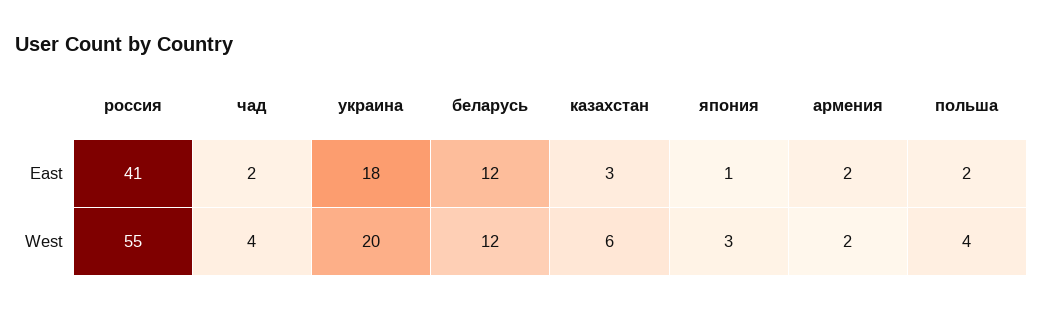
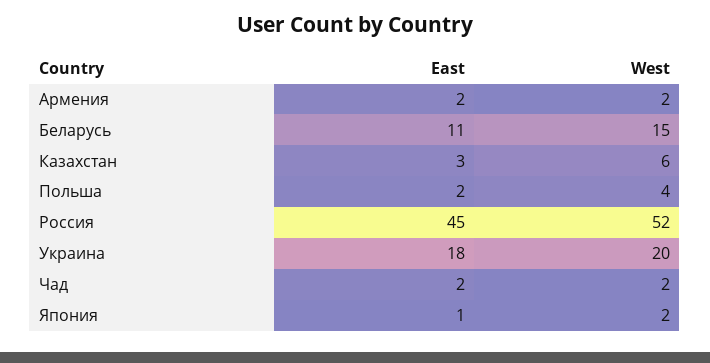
россия, East: 41 -> 45
беларусь, East: 12 -> 11
россия, West: 55 -> 52
чад, West: 4 -> 2
беларусь, West: 12 -> 15
япония, West: 3 -> 2

